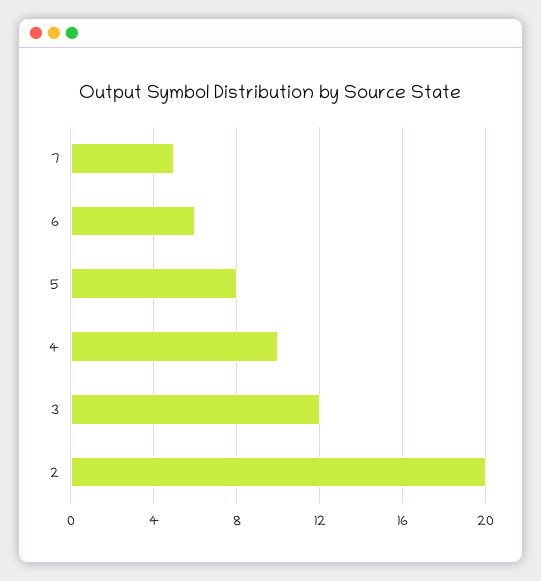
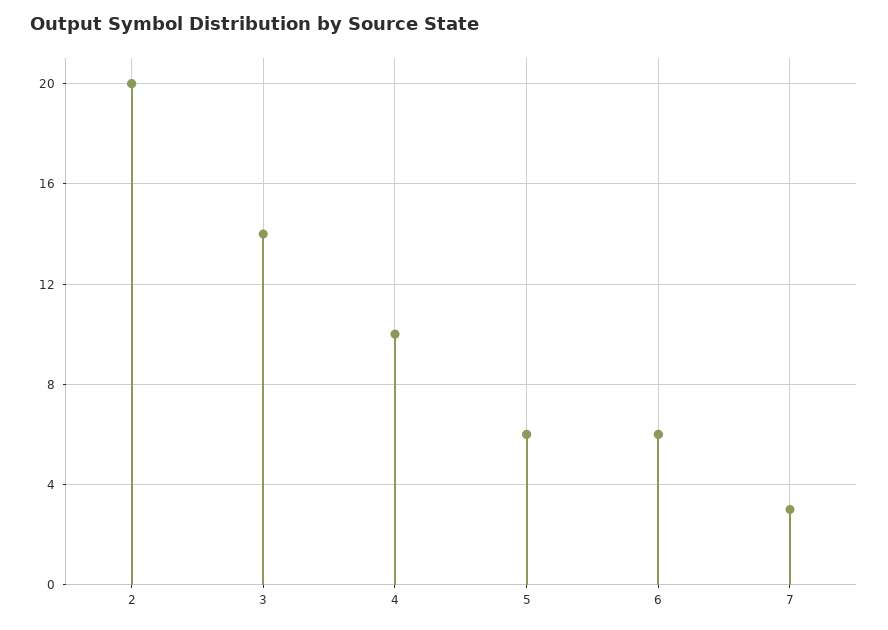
7: 5 -> 3
5: 8 -> 6
3: 12 -> 14

